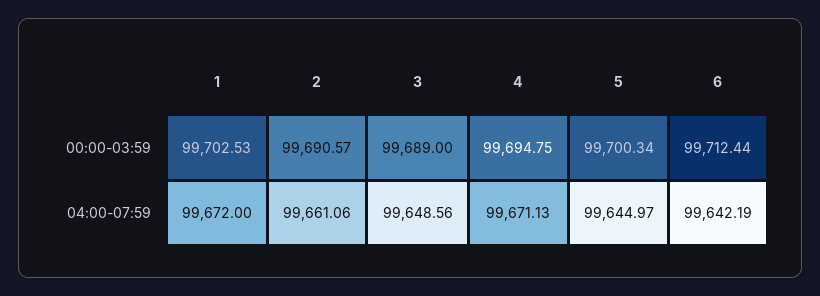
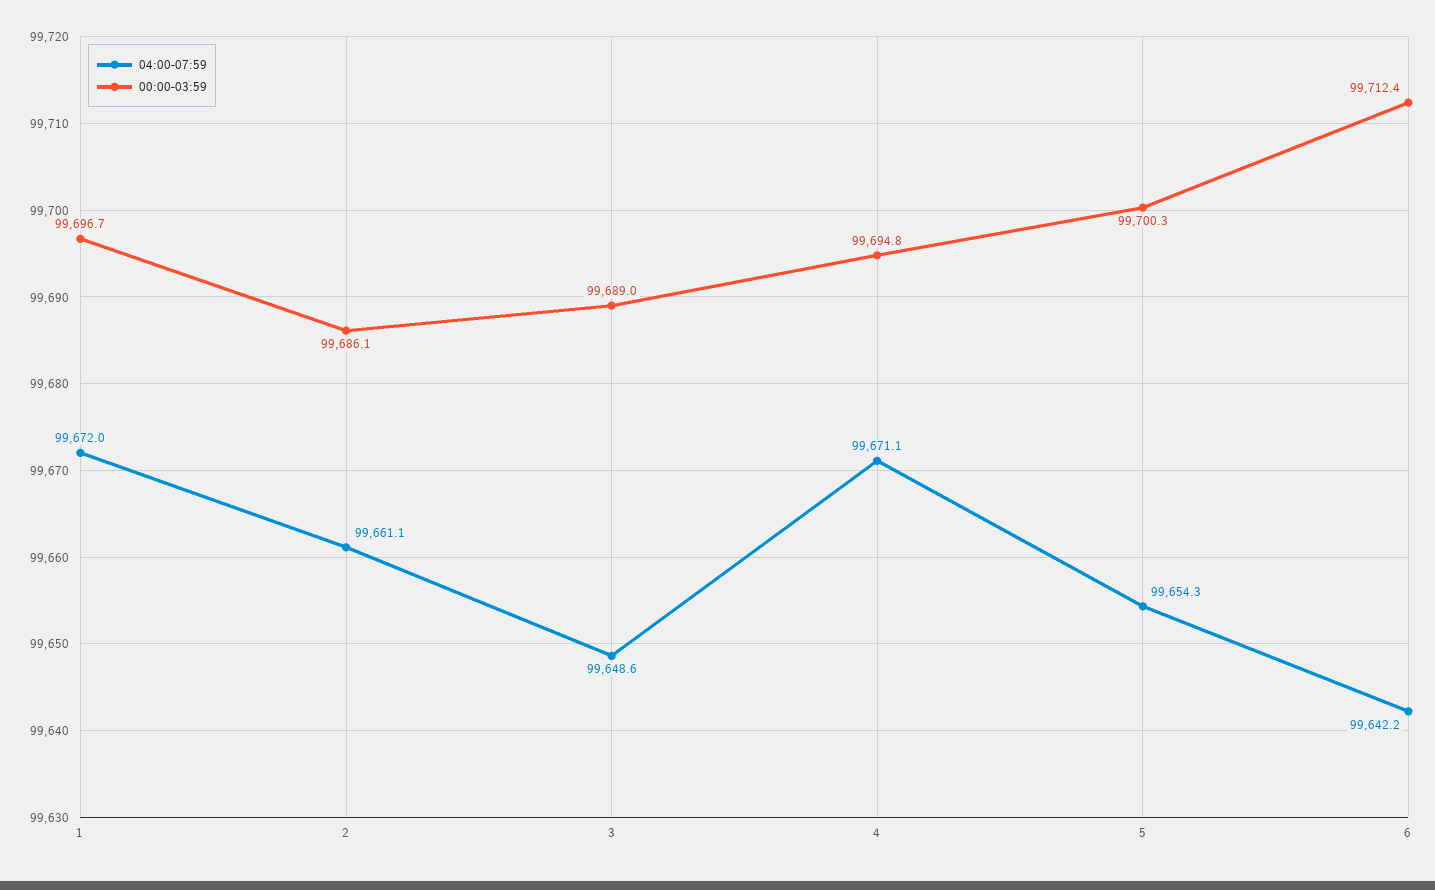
00:00-03:59, 1: 99702.53 -> 99696.7
00:00-03:59, 2: 99690.57 -> 99686.1
04:00-07:59, 5: 99644.97 -> 99654.3

